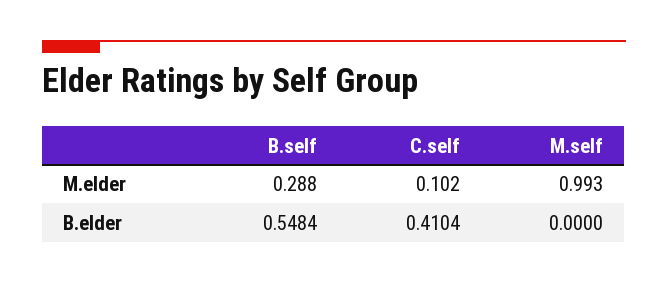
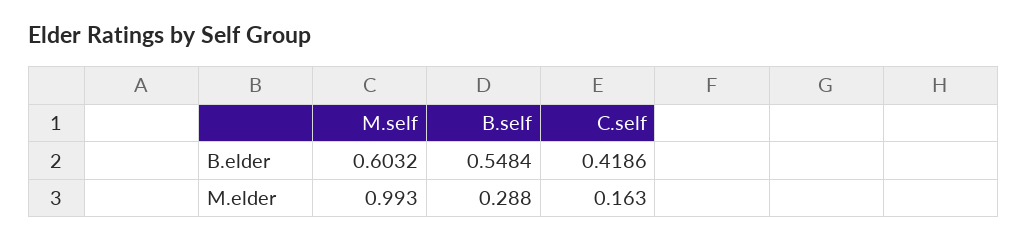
C.self, M.elder: 0.102 -> 0.163
C.self, B.elder: 0.4104 -> 0.4186
M.self, B.elder: 0 -> 0.6032

